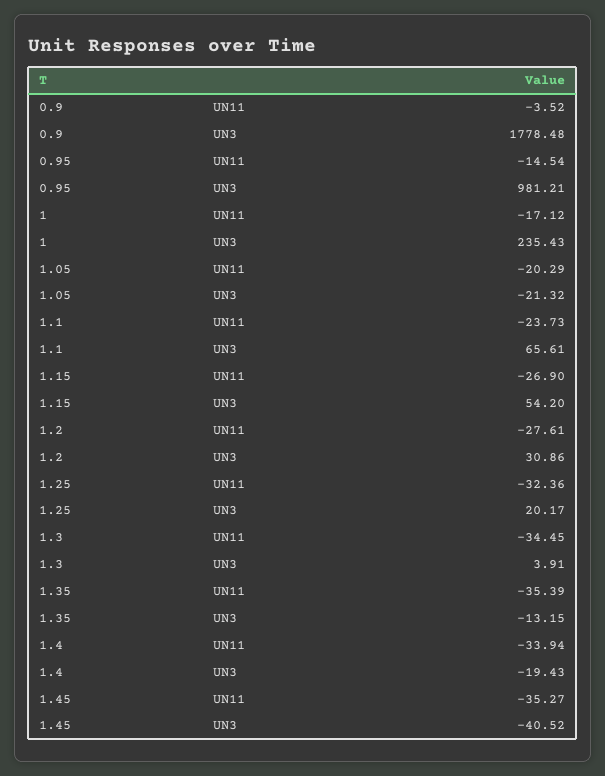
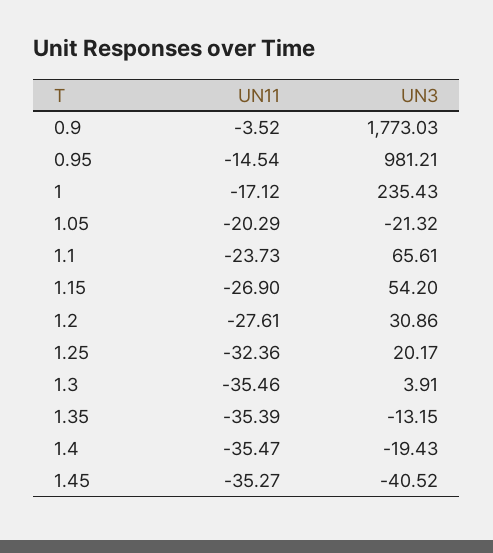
0.9, UN3: 1778.48 -> 1773.03
1.3, UN11: -34.45 -> -35.46
1.4, UN11: -33.94 -> -35.47

